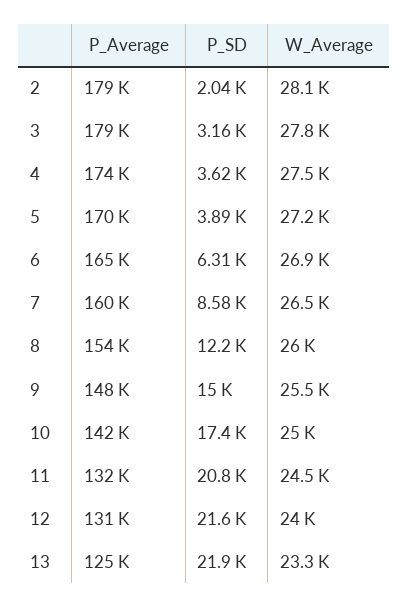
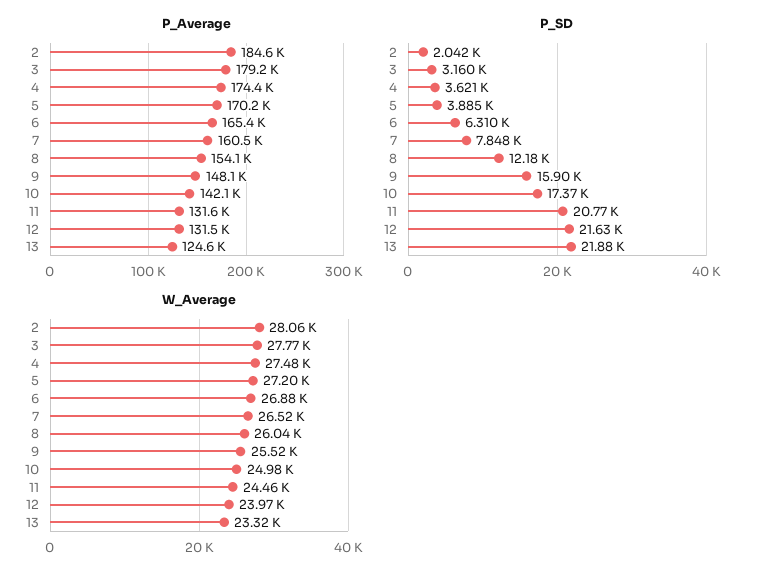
P_Average, 2: 179000 -> 184600
P_SD, 7: 8580 -> 7848
P_SD, 9: 15000 -> 15900

